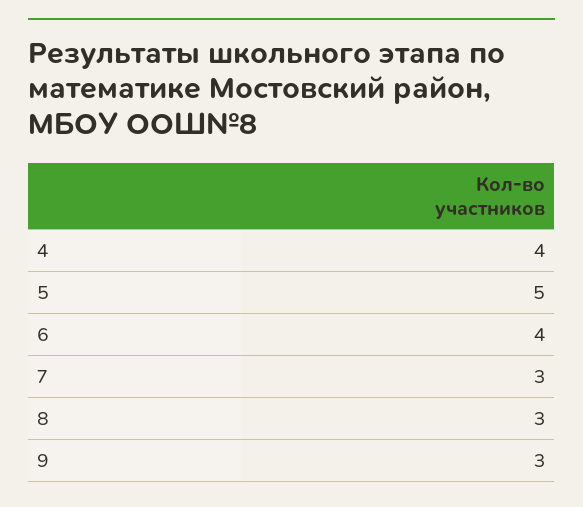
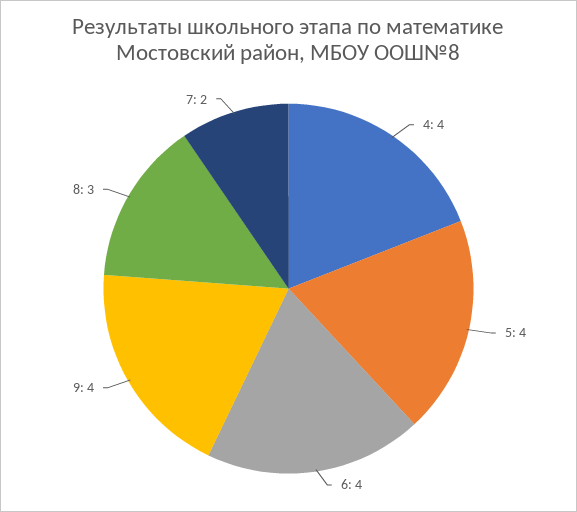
5: 5 -> 4
7: 3 -> 2
9: 3 -> 4

